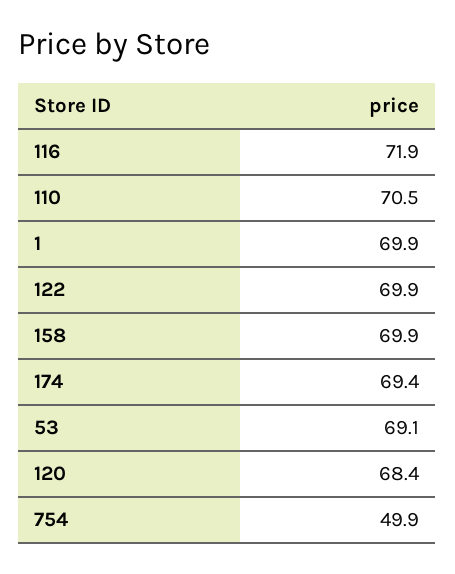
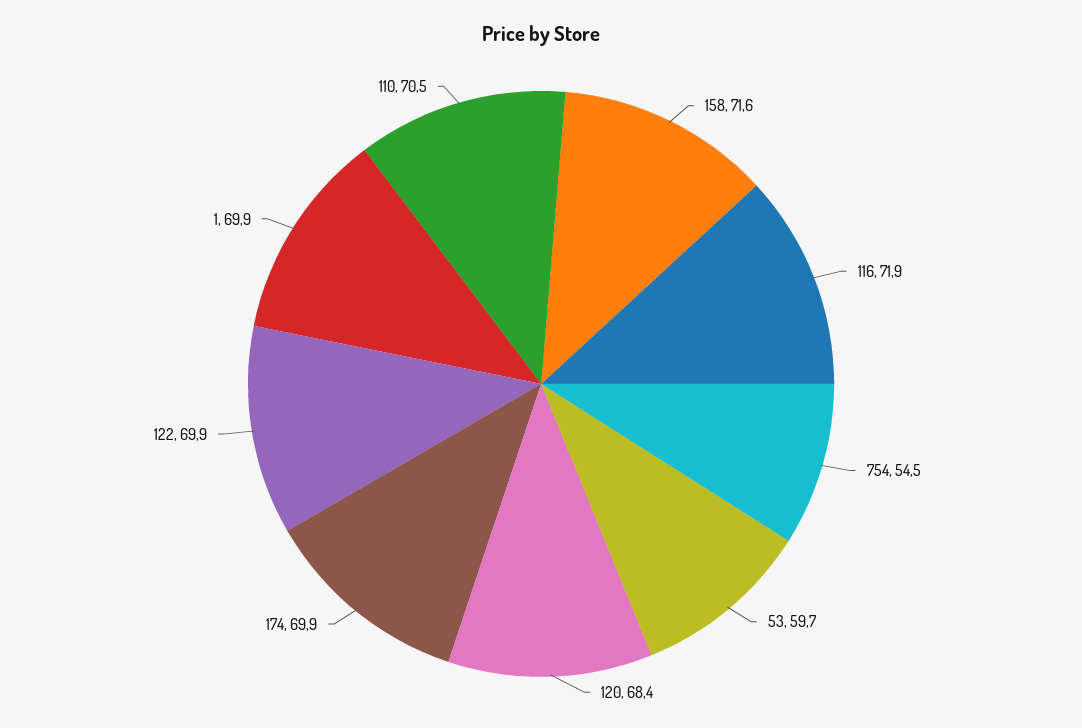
158: 69.9 -> 71.6
174: 69.4 -> 69.9
53: 69.1 -> 59.7
754: 49.9 -> 54.5

